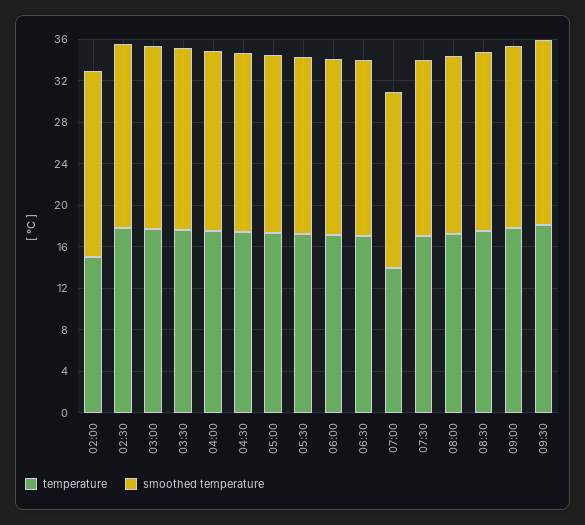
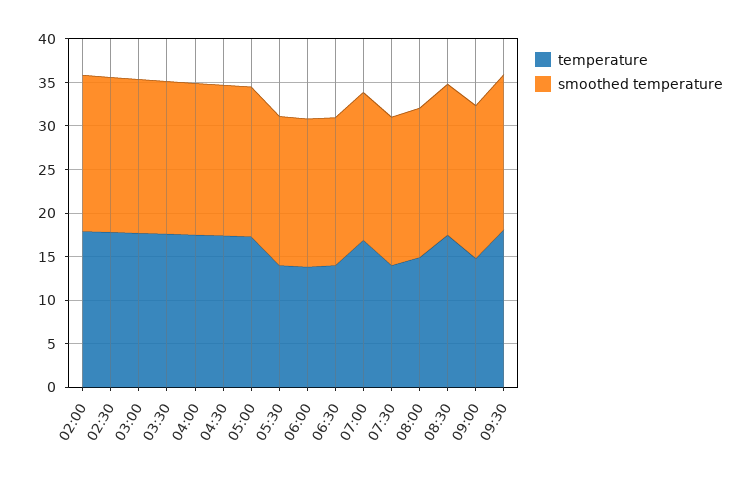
temperature, 02:00: 15 -> 18
temperature, 05:30: 17 -> 14
temperature, 06:00: 17 -> 14
temperature, 06:30: 17 -> 14
temperature, 07:00: 14 -> 17
temperature, 07:30: 17 -> 14
temperature, 08:00: 17 -> 15
temperature, 09:00: 18 -> 15

